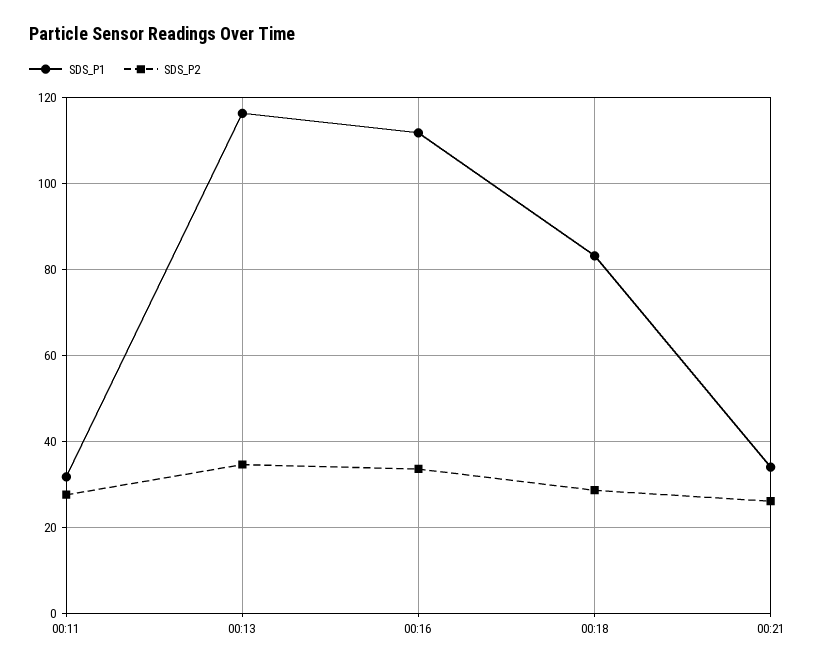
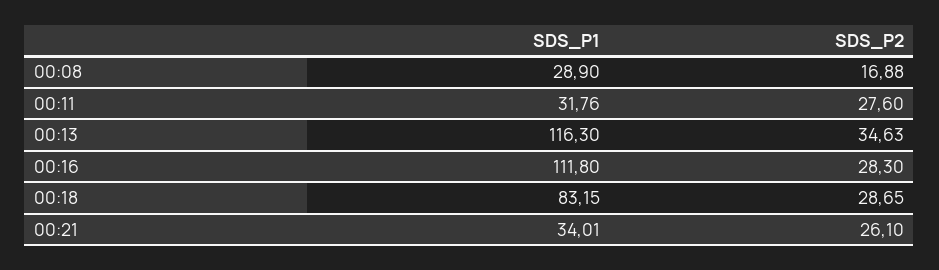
SDS_P2, 00:16: 34 -> 28.3
SDS_P1, 00:08: none -> 28.9
SDS_P2, 00:08: none -> 16.88

